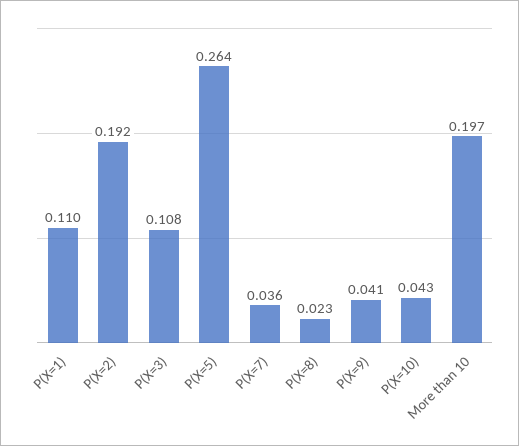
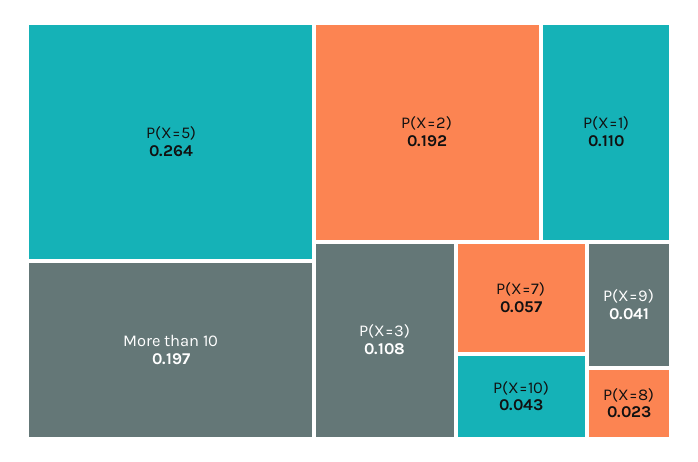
P(X=7): 0.036 -> 0.057

